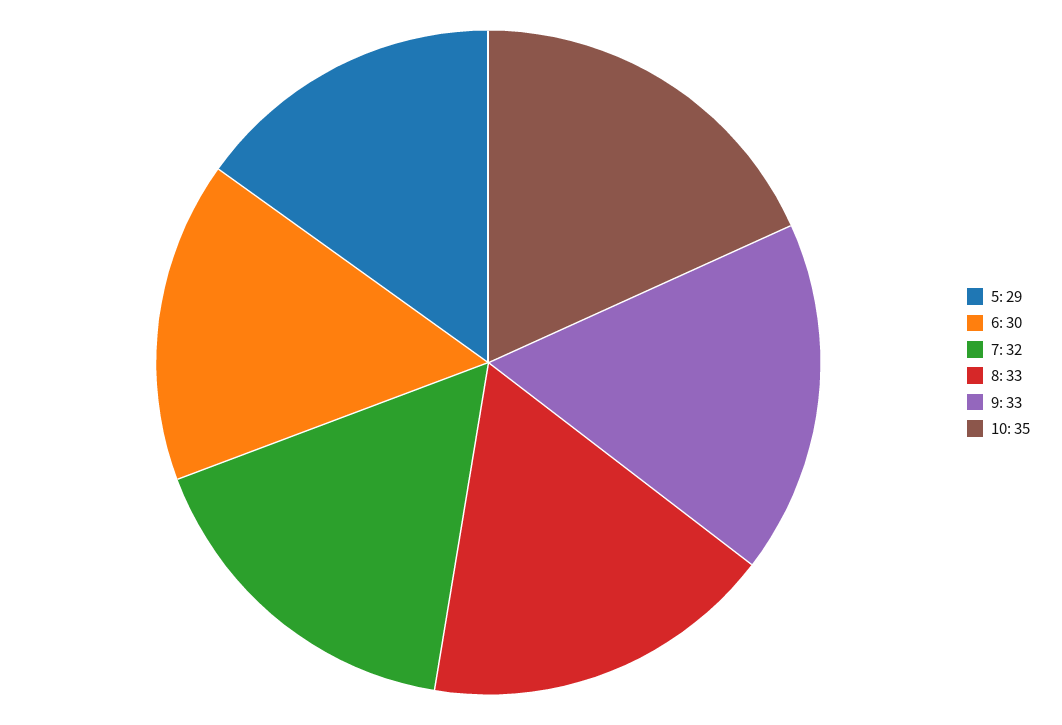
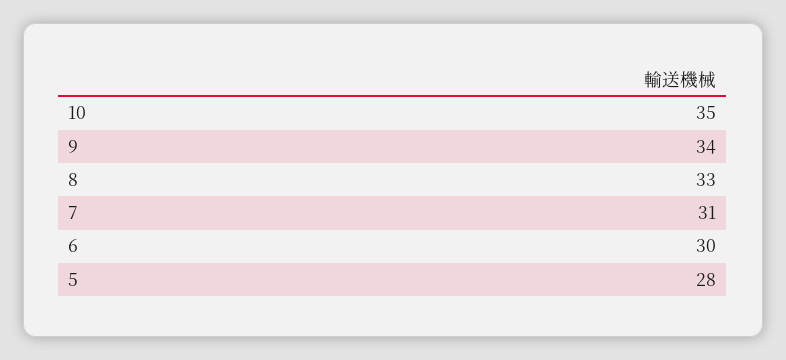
5: 29 -> 28
7: 32 -> 31
9: 33 -> 34

